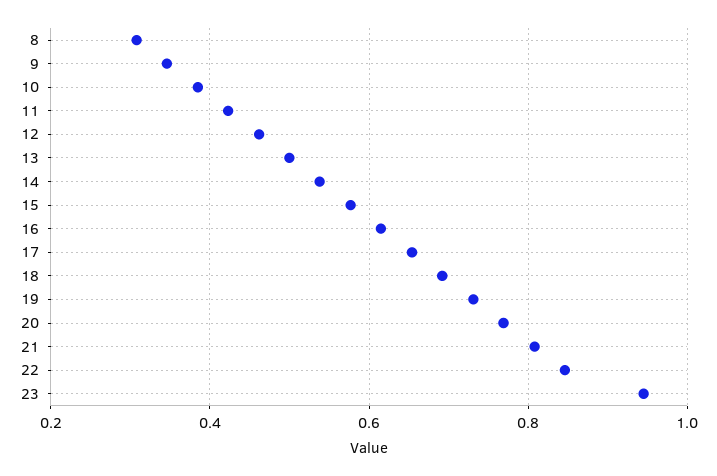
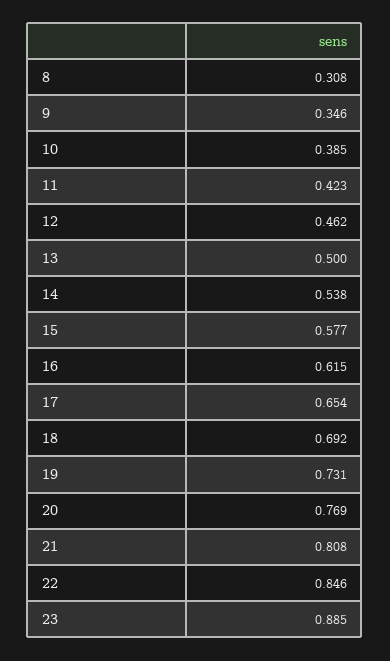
23: 0.94 -> 0.885

